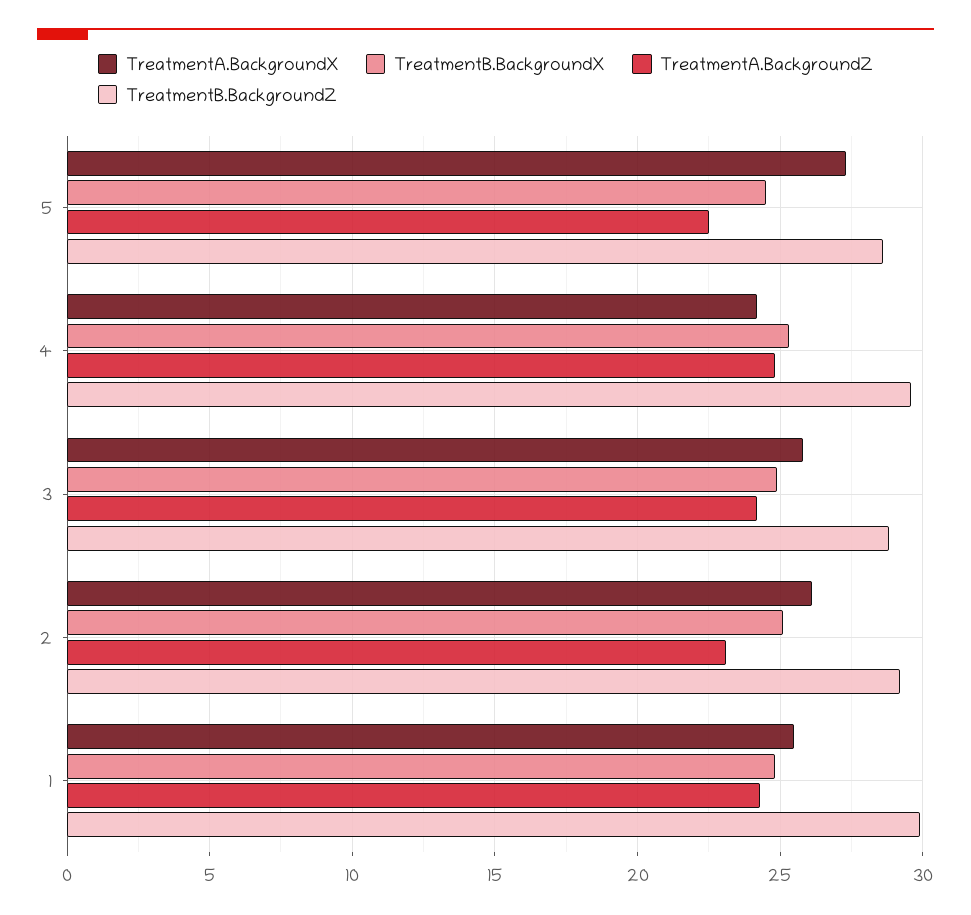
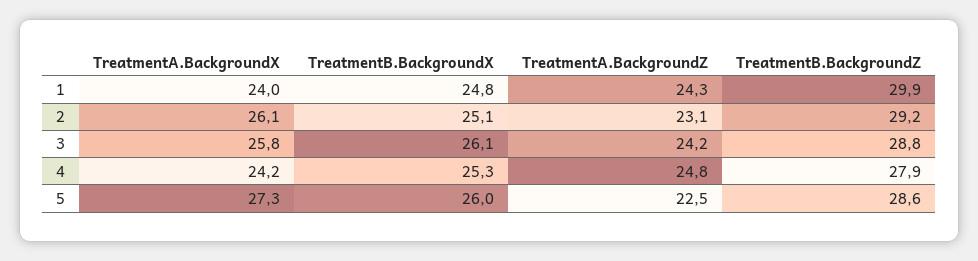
TreatmentB.BackgroundX, 5: 24.5 -> 26
TreatmentB.BackgroundZ, 4: 29.5 -> 27.9
TreatmentB.BackgroundX, 3: 25 -> 26.1
TreatmentA.BackgroundX, 1: 25.5 -> 24

